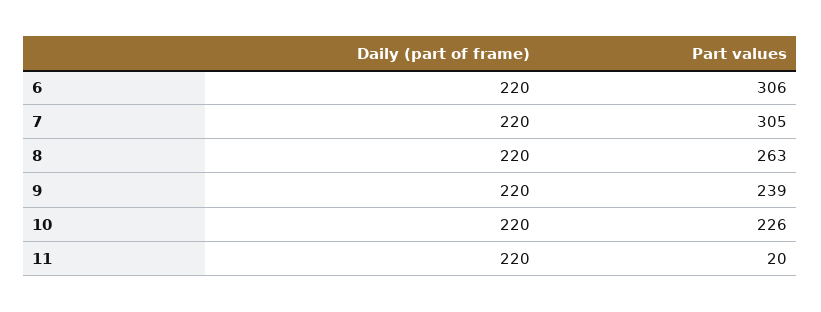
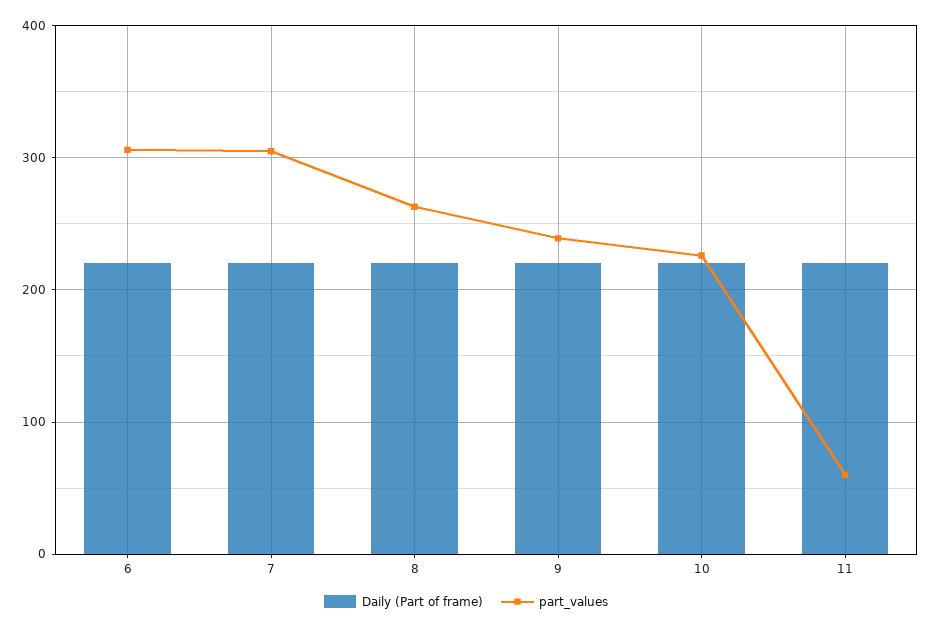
Part values, 11: 20 -> 60

